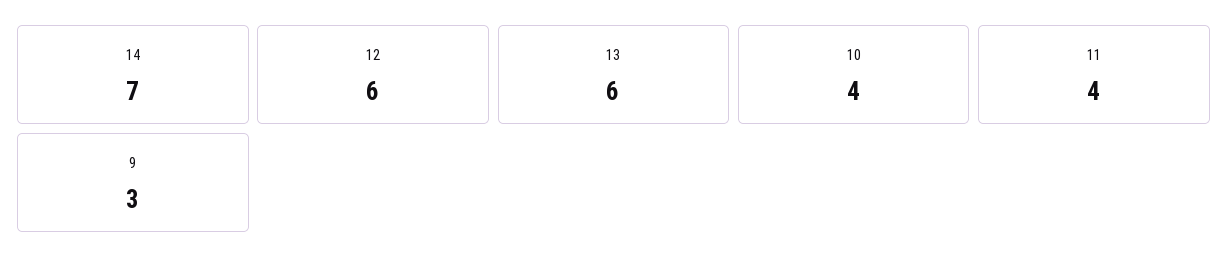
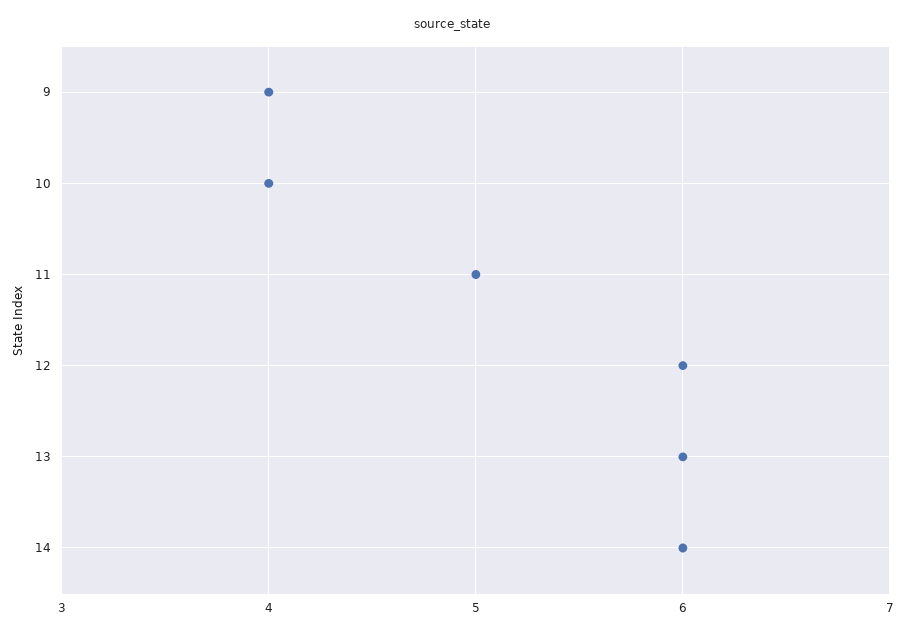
14: 7 -> 6
11: 4 -> 5
9: 3 -> 4

